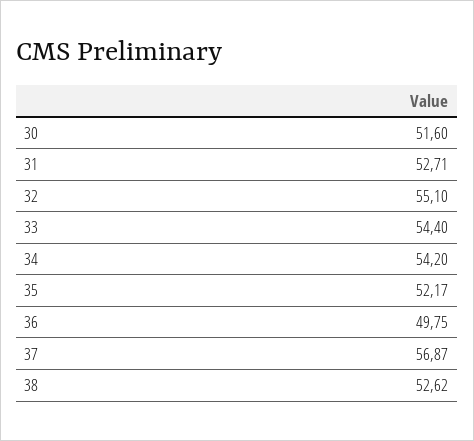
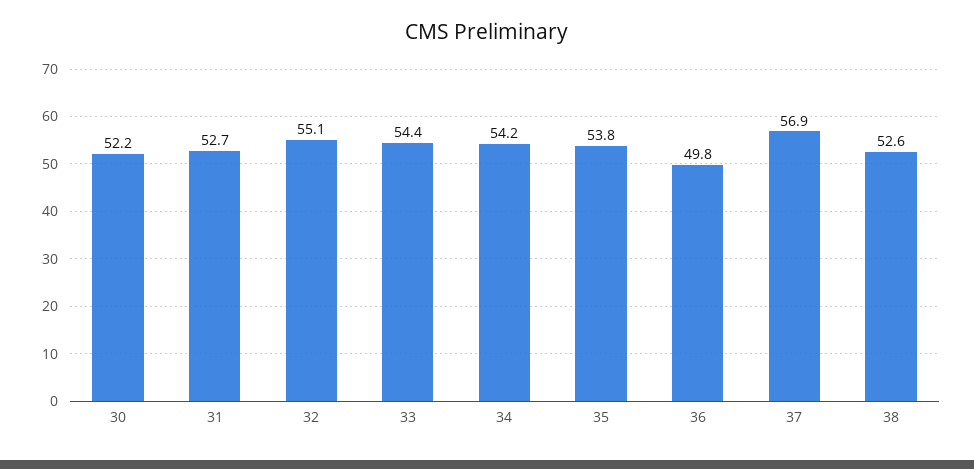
30: 51.6 -> 52.2
35: 52.17 -> 53.8

